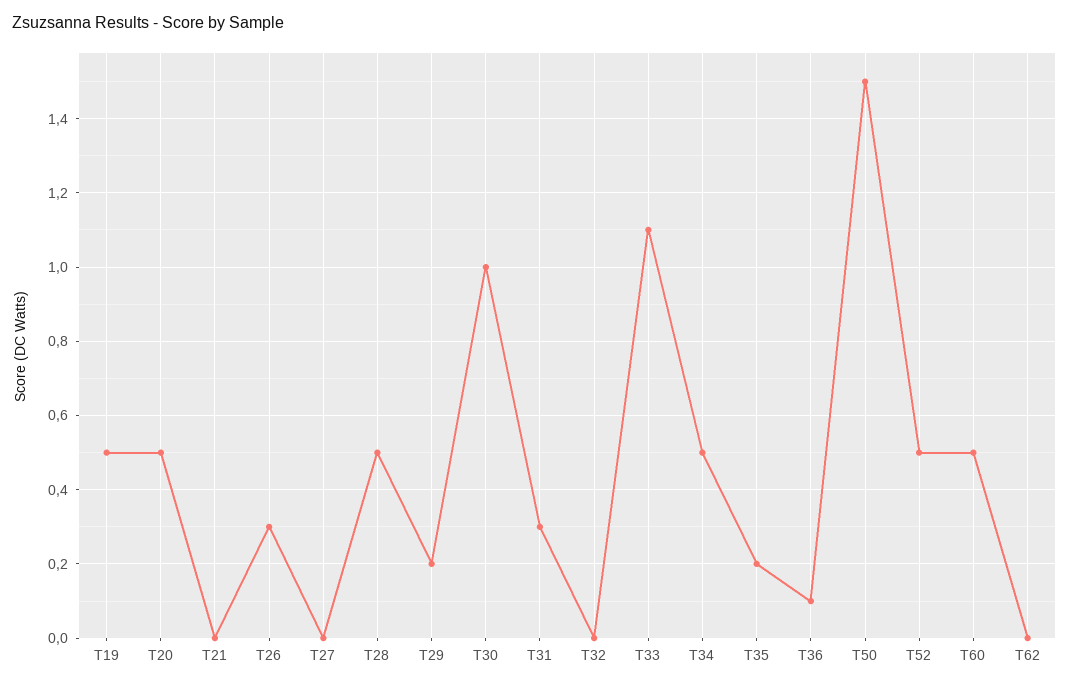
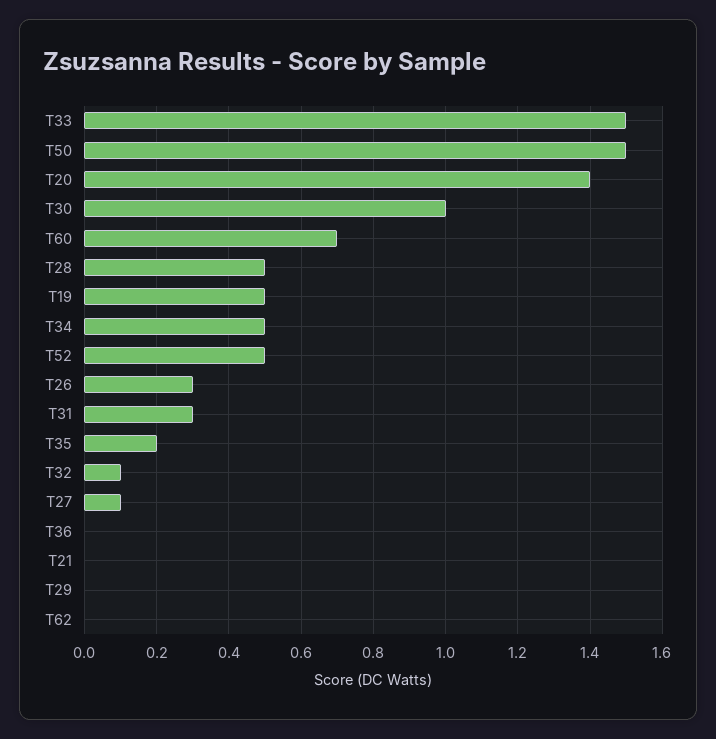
T20: 0.5 -> 1.4
T27: 0 -> 0.1
T29: 0.2 -> 0
T32: 0 -> 0.1
T33: 1.1 -> 1.5
T36: 0.1 -> 0
T60: 0.5 -> 0.7

